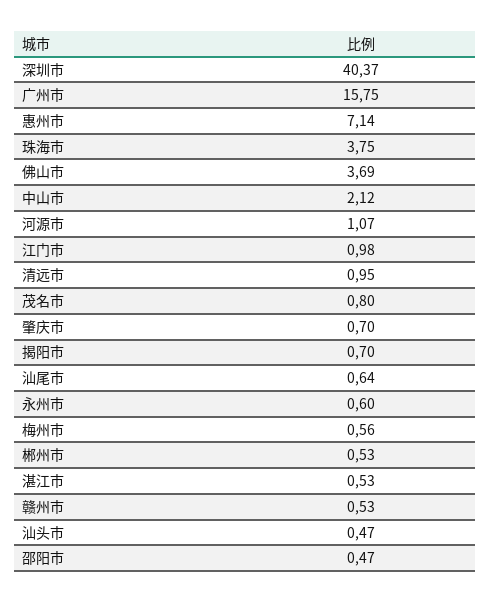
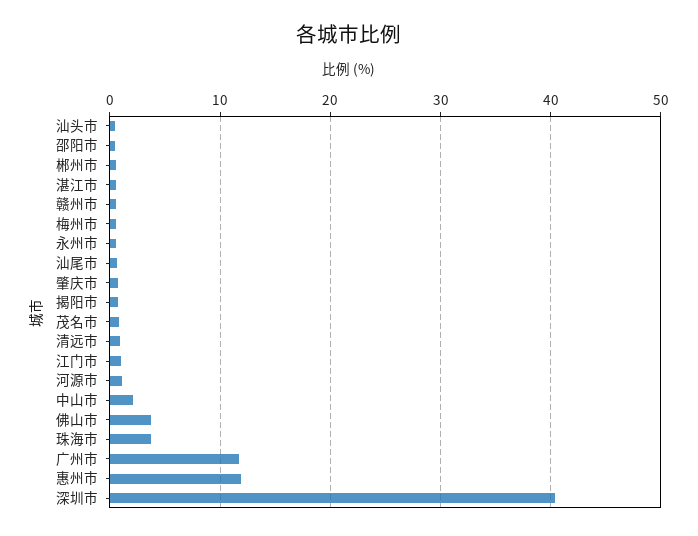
广州市: 15.75 -> 12
惠州市: 7.14 -> 12

